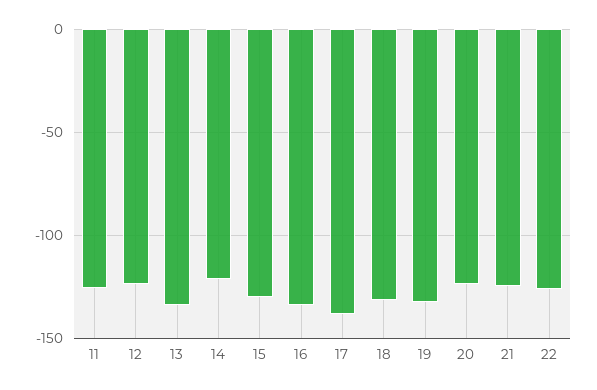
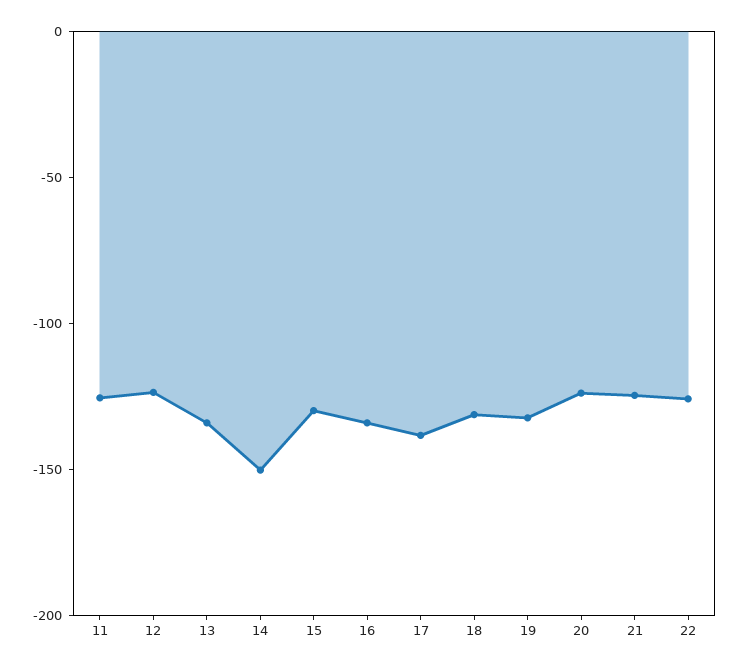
14: -120 -> -150

